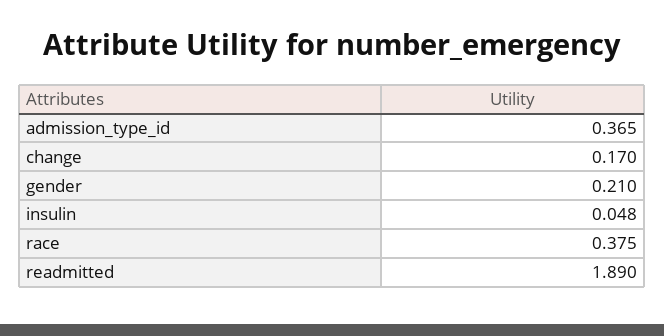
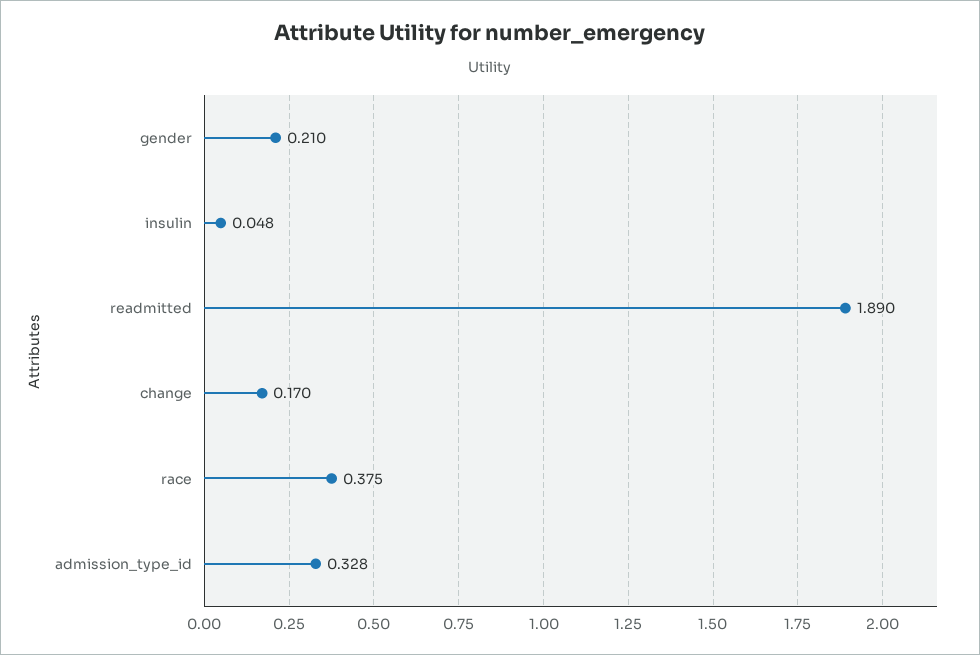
admission_type_id: 0.365 -> 0.328

